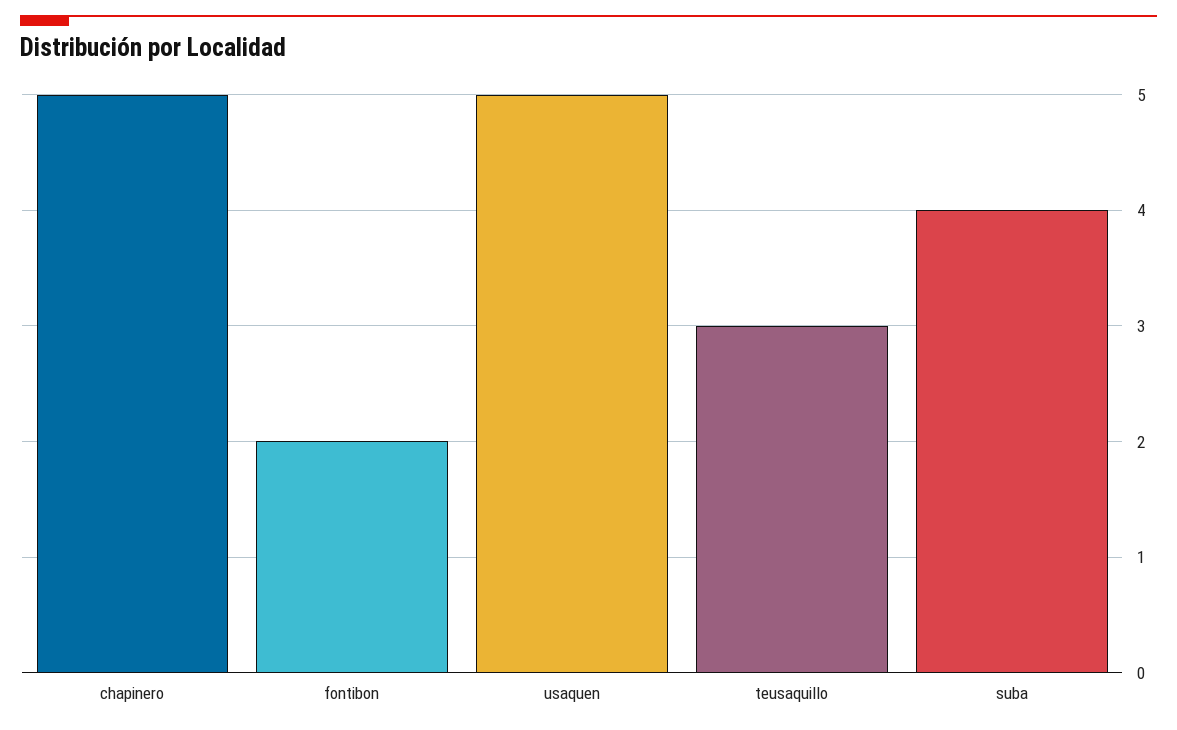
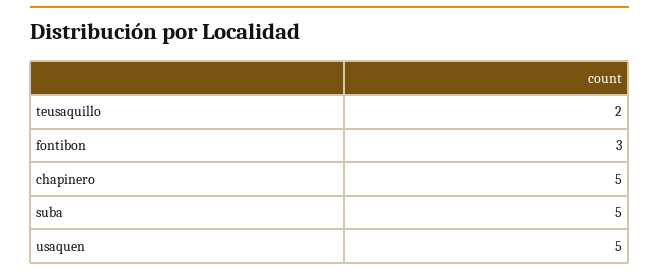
fontibon: 2 -> 3
teusaquillo: 3 -> 2
suba: 4 -> 5

